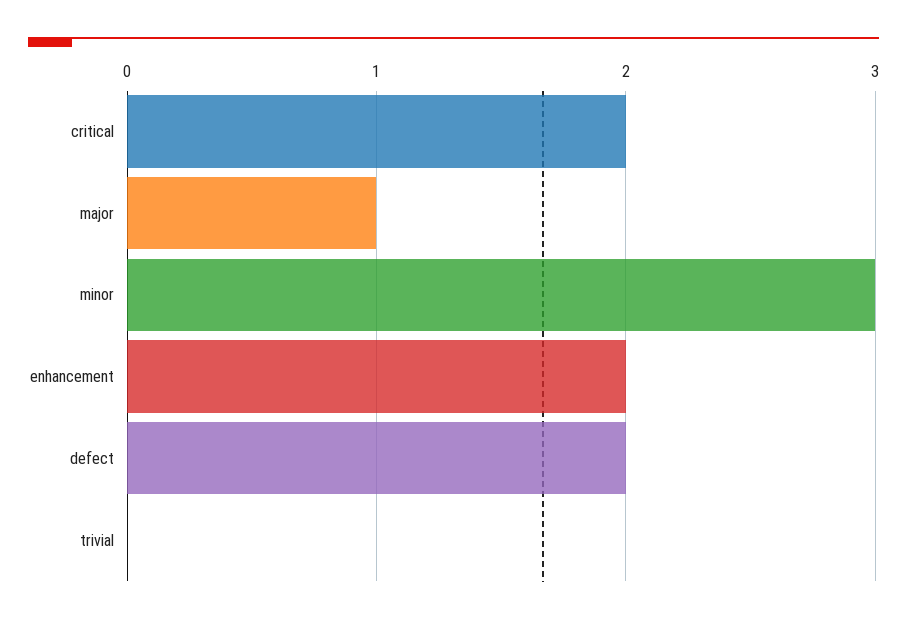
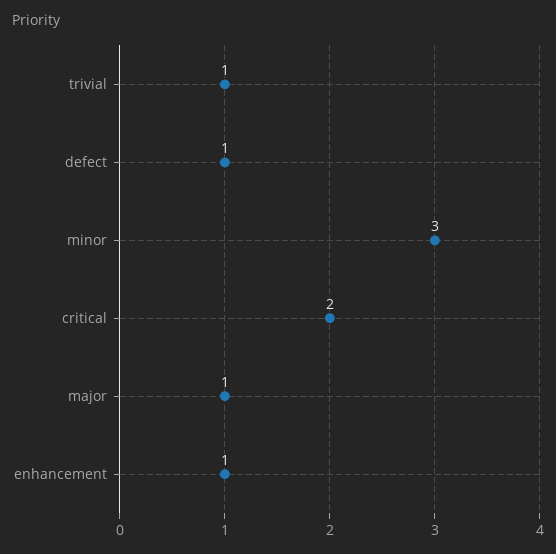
enhancement: 2 -> 1
defect: 2 -> 1
trivial: 0 -> 1

